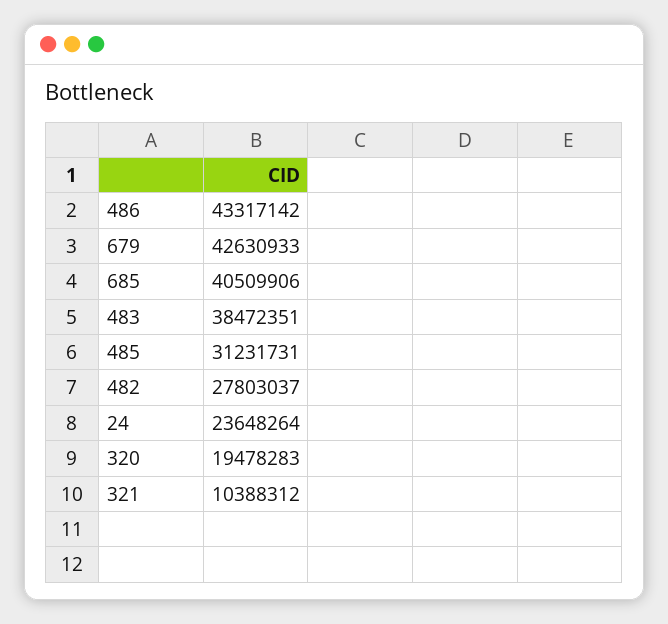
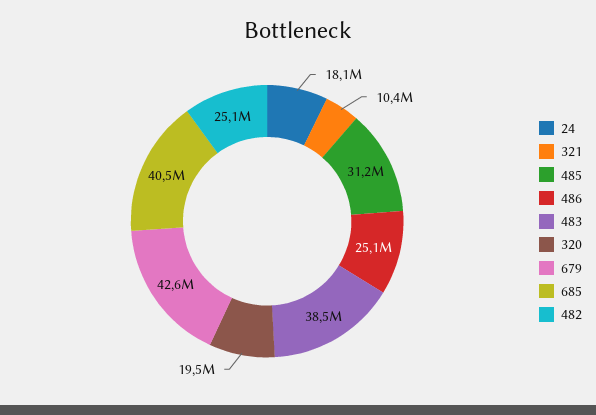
486: 43317142 -> 25100000
482: 27803037 -> 25100000
24: 23648264 -> 18100000

